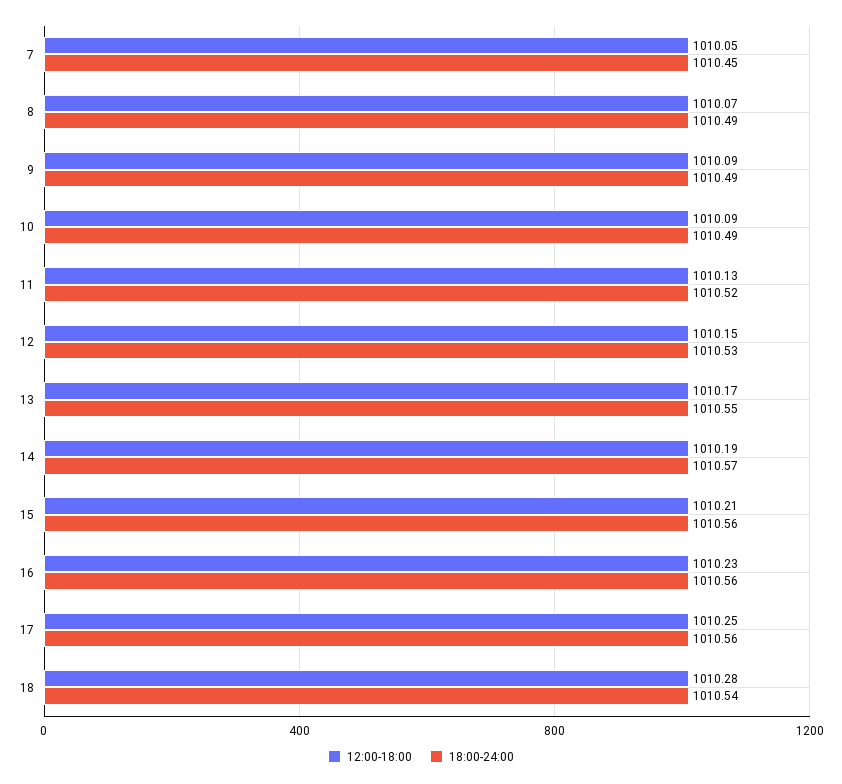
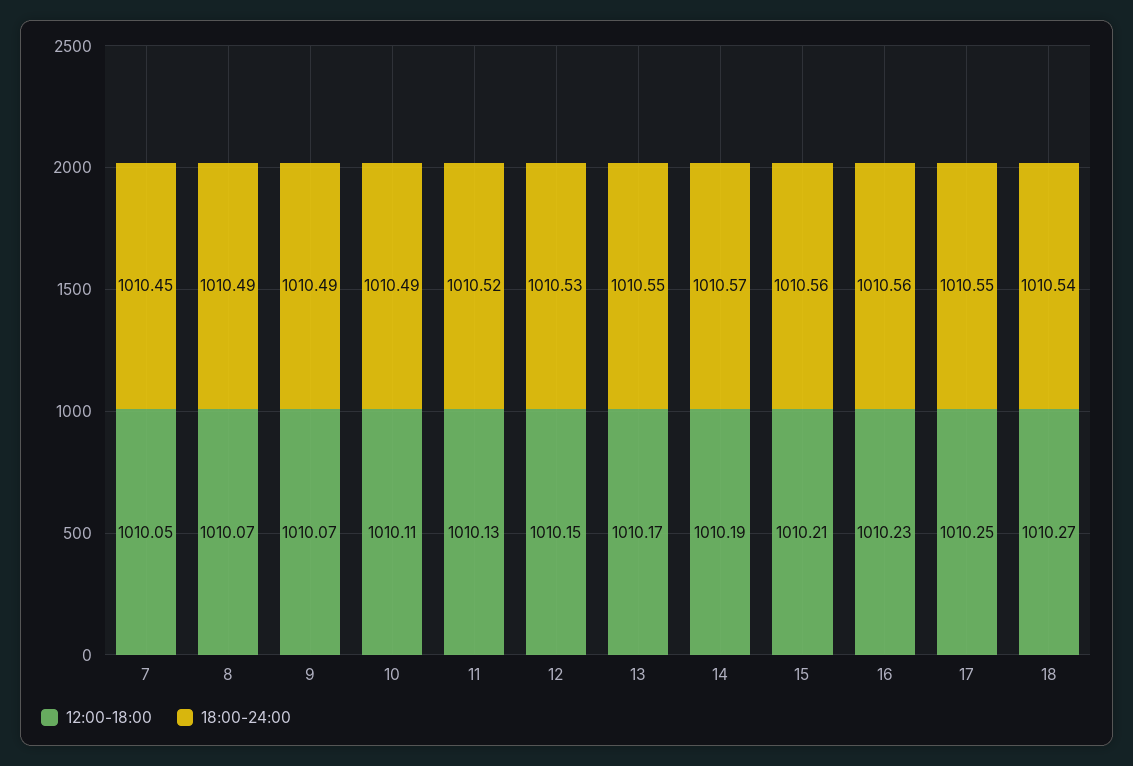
12:00-18:00, 9: 1010.09 -> 1010.07
12:00-18:00, 10: 1010.09 -> 1010.11
18:00-24:00, 17: 1010.56 -> 1010.55
12:00-18:00, 18: 1010.28 -> 1010.27

